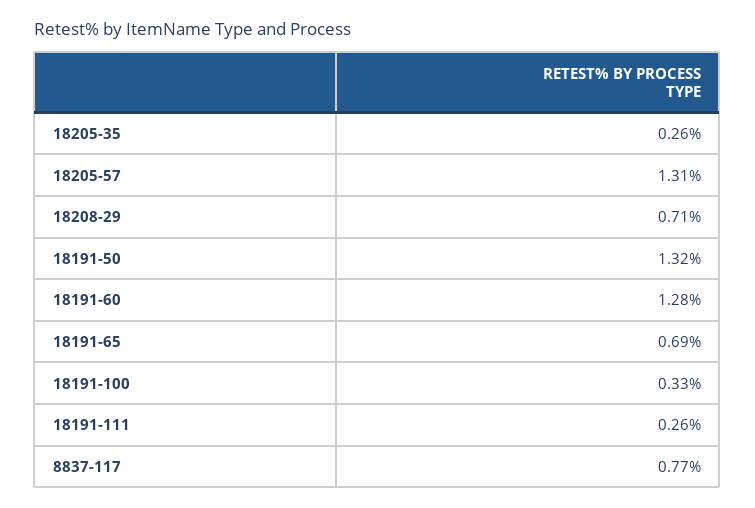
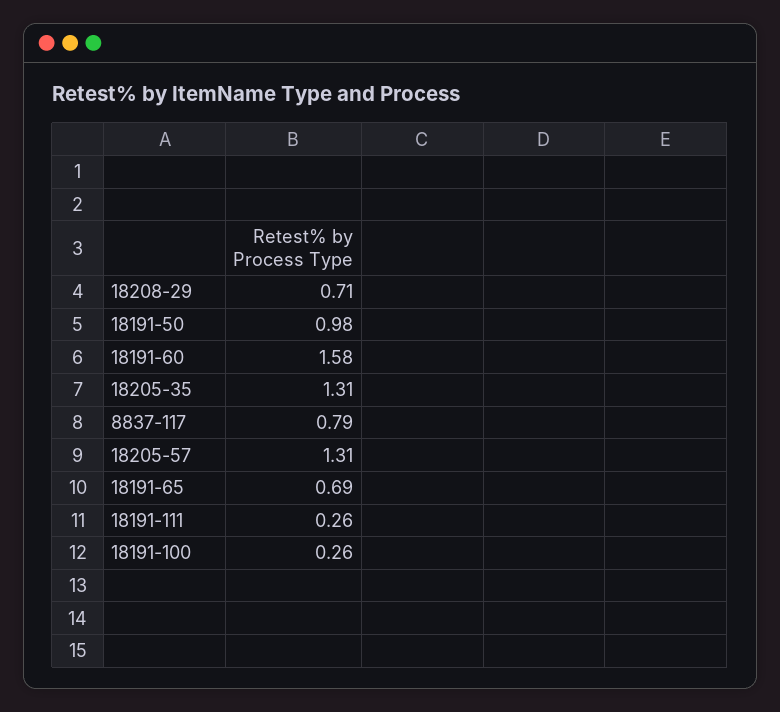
18205-35: 0.26 -> 1.31
18191-50: 1.32 -> 0.98
18191-60: 1.28 -> 1.58
18191-100: 0.33 -> 0.26
8837-117: 0.77 -> 0.79

